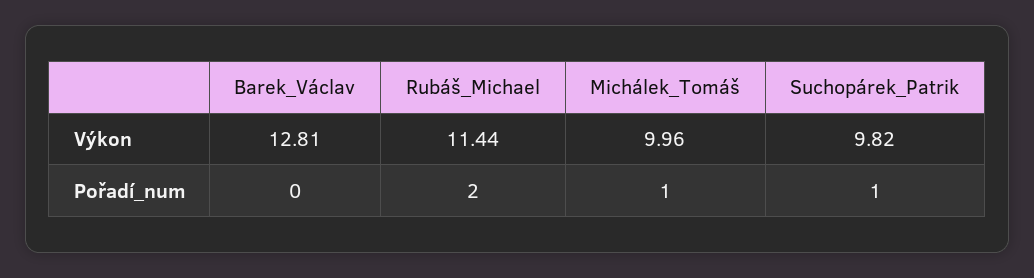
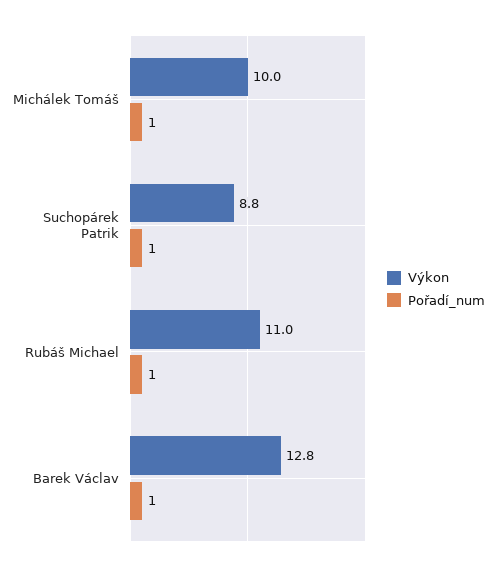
Výkon, Rubáš_Michael: 11.44 -> 11
Výkon, Suchopárek_Patrik: 9.82 -> 8.8
Pořadí_num, Barek_Václav: 0 -> 1
Pořadí_num, Rubáš_Michael: 2 -> 1

